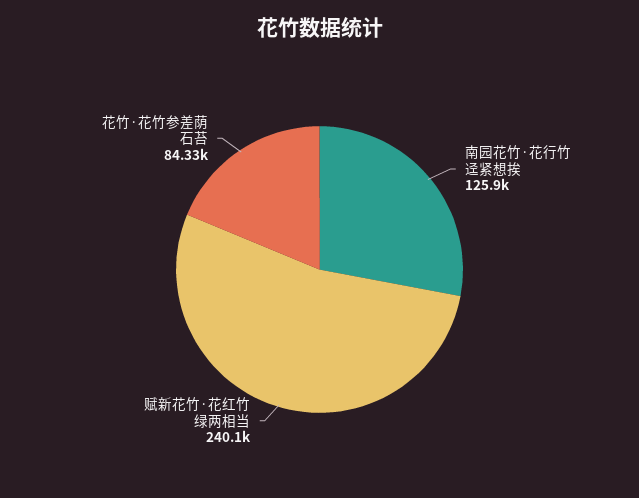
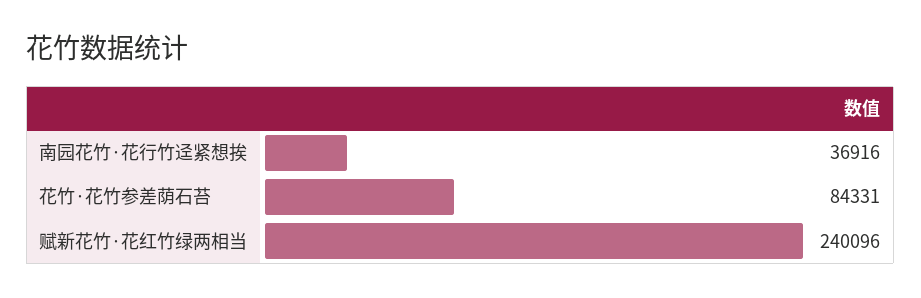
南园花竹·花行竹迳紧想挨: 125900 -> 36916

